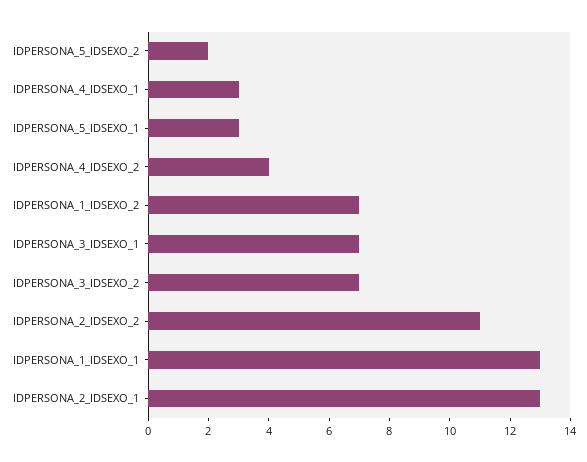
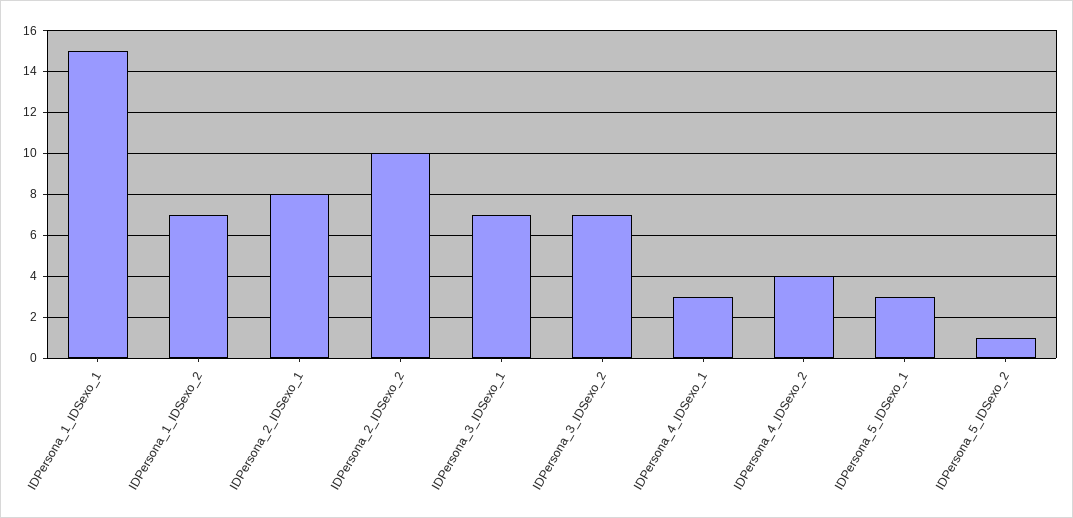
IDPERSONA_5_IDSEXO_2: 2 -> 1
IDPERSONA_2_IDSEXO_2: 11 -> 10
IDPERSONA_1_IDSEXO_1: 13 -> 15
IDPERSONA_2_IDSEXO_1: 13 -> 8

